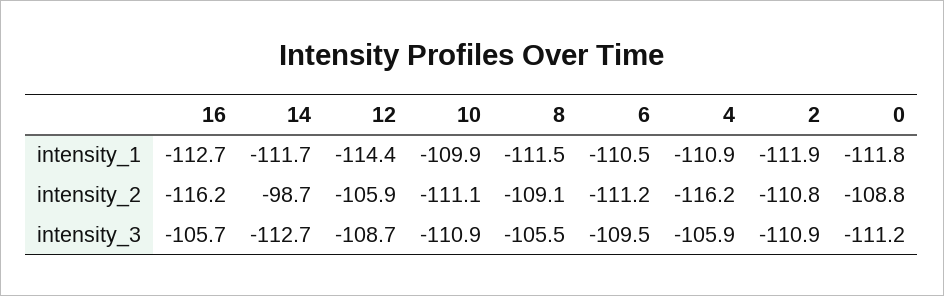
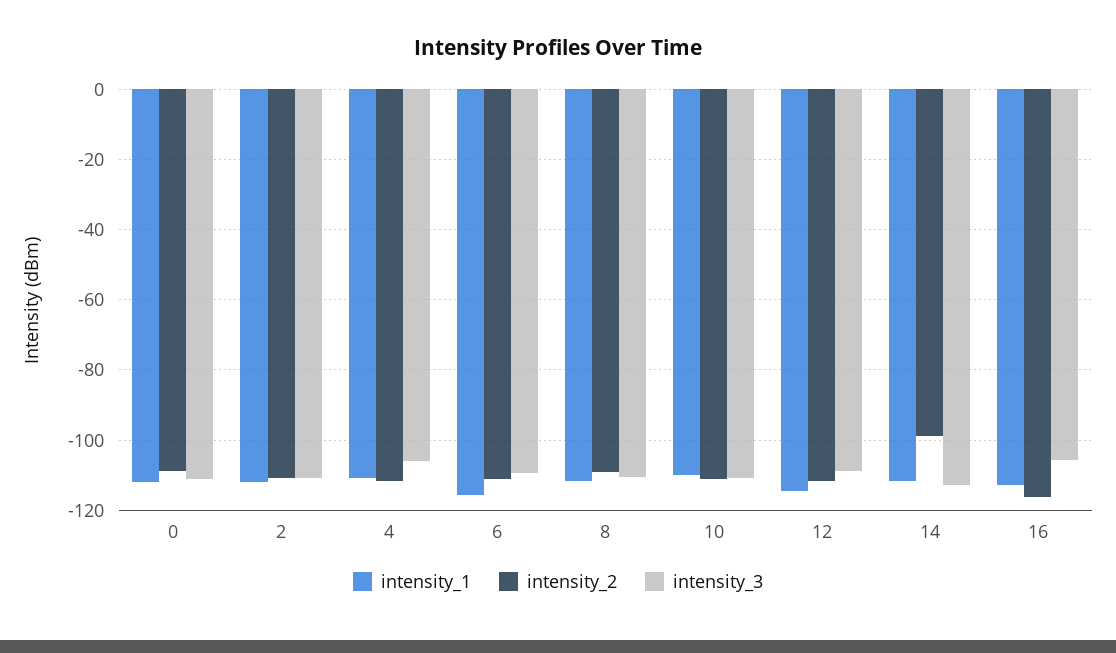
intensity_1, 6: -110.5 -> -116
intensity_2, 12: -105.9 -> -112
intensity_2, 4: -116.2 -> -112
intensity_3, 8: -105.5 -> -110

